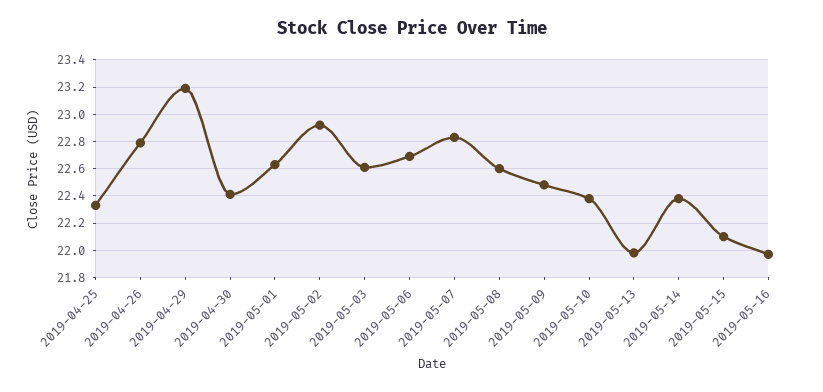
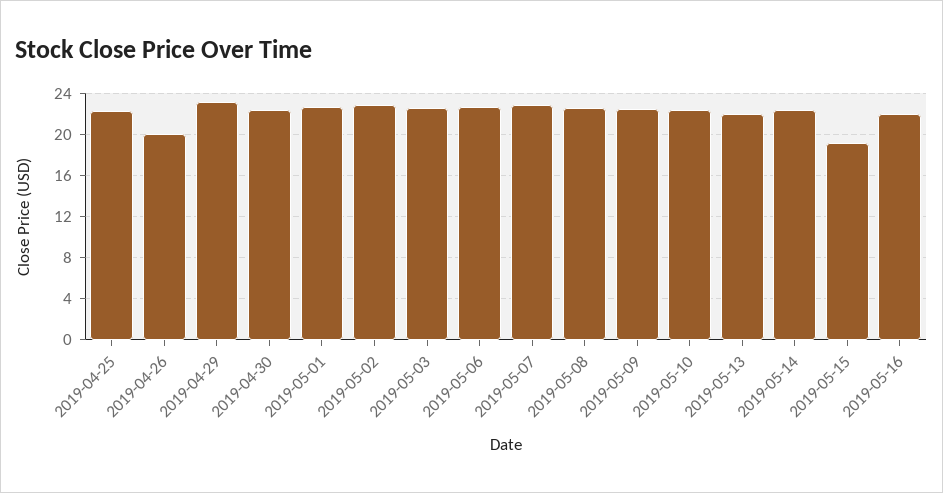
2019-04-26: 22.8 -> 20
2019-05-15: 22.1 -> 19

